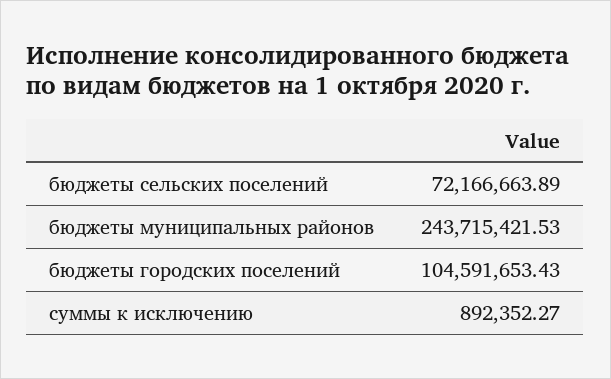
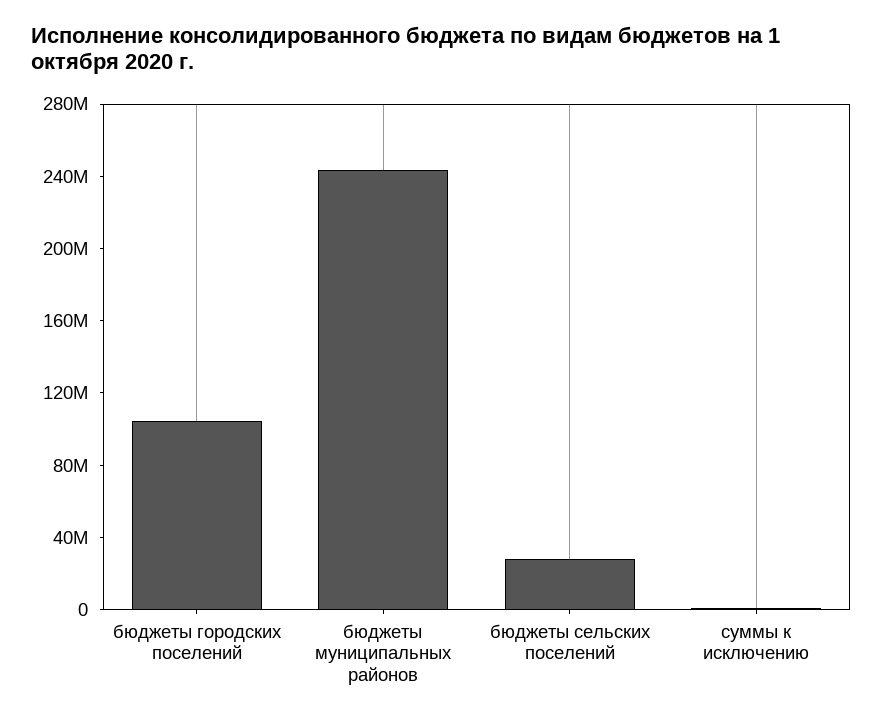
бюджеты сельских поселений: 72166663.89 -> 30000000

